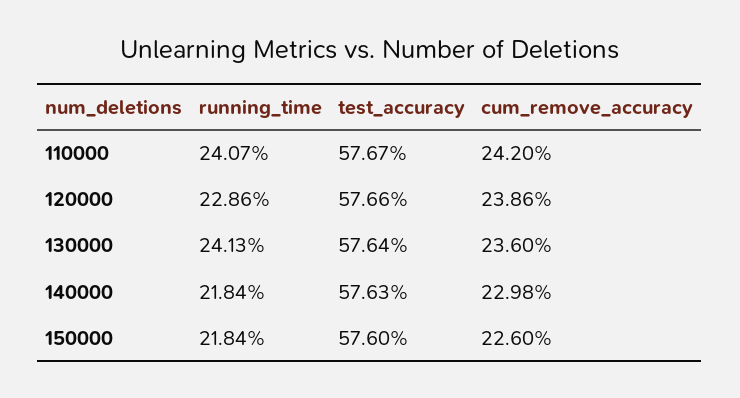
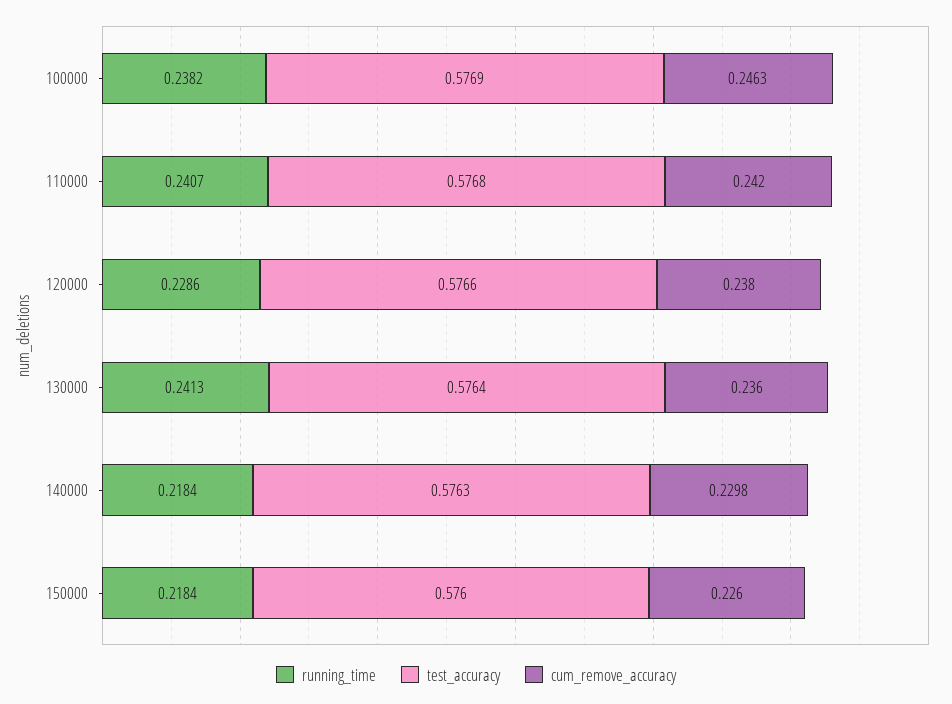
test_accuracy, 110000: 0.5767 -> 0.5768
cum_remove_accuracy, 120000: 0.2386 -> 0.238
running_time, 100000: none -> 0.2382
test_accuracy, 100000: none -> 0.5769
cum_remove_accuracy, 100000: none -> 0.2463

